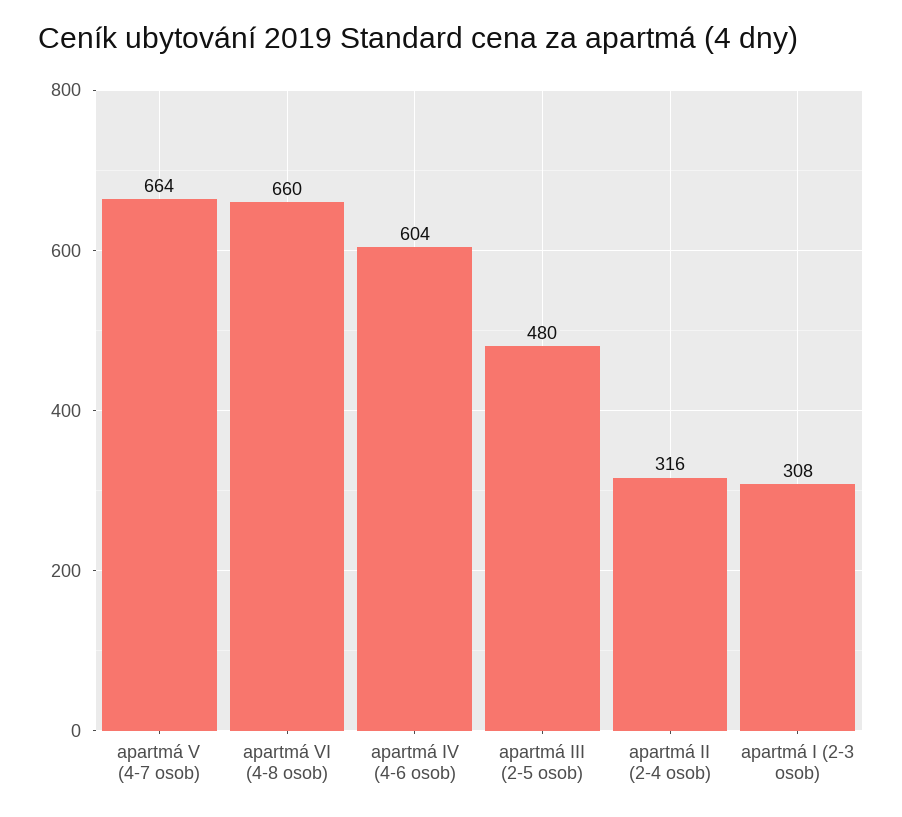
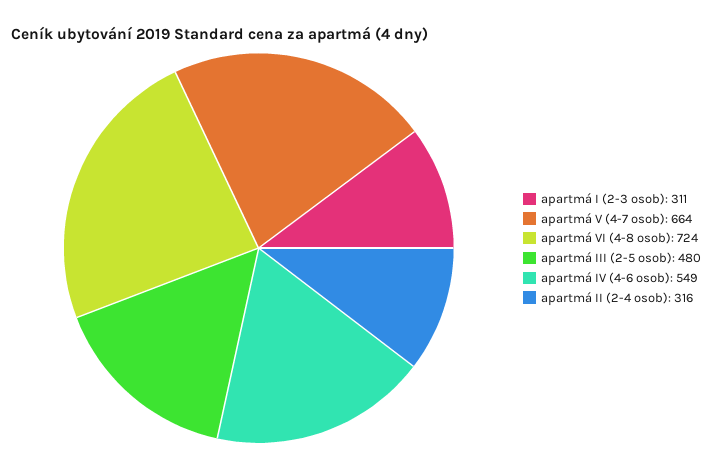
apartmá VI (4-8 osob): 660 -> 724
apartmá IV (4-6 osob): 604 -> 549
apartmá I (2-3 osob): 308 -> 311

